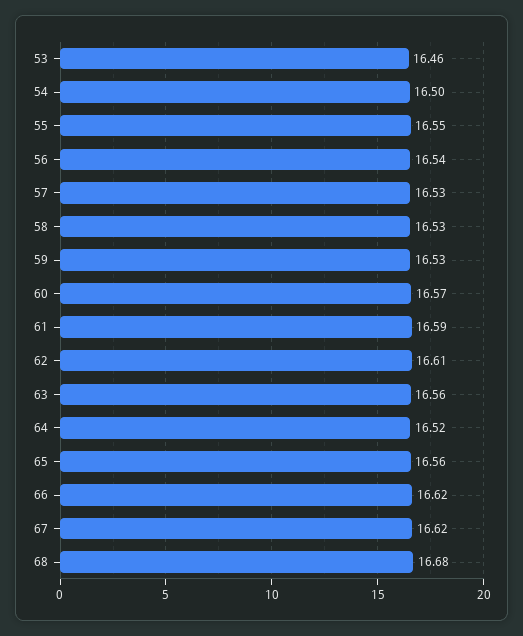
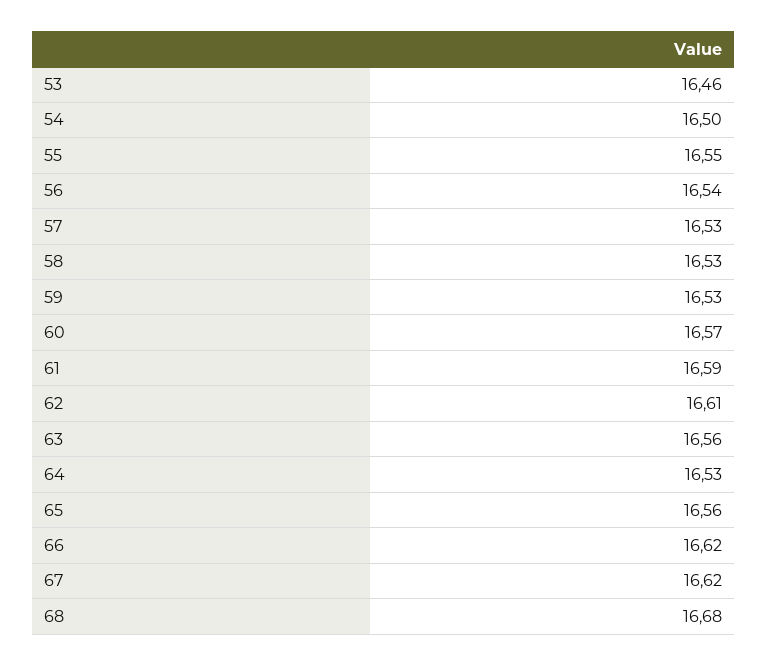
64: 16.52 -> 16.53

